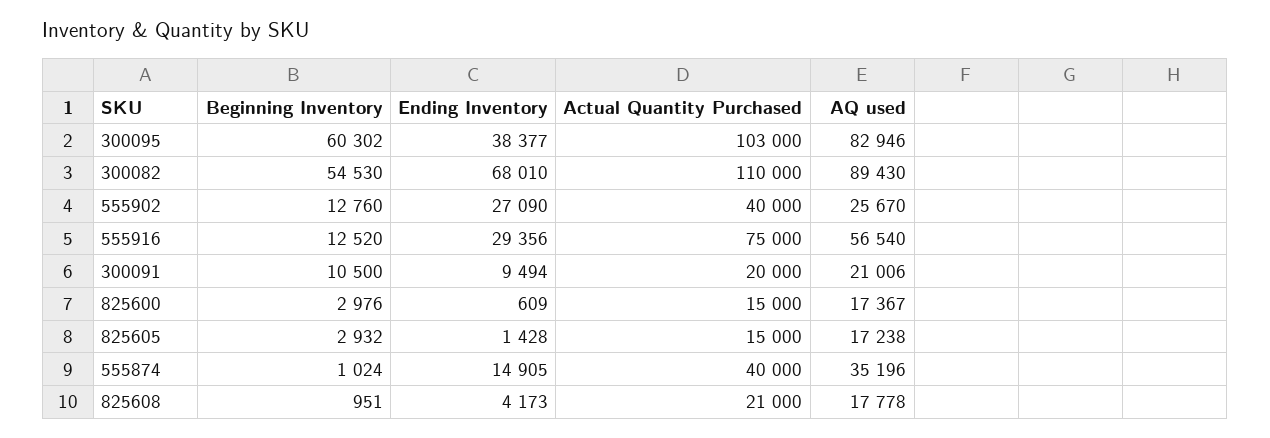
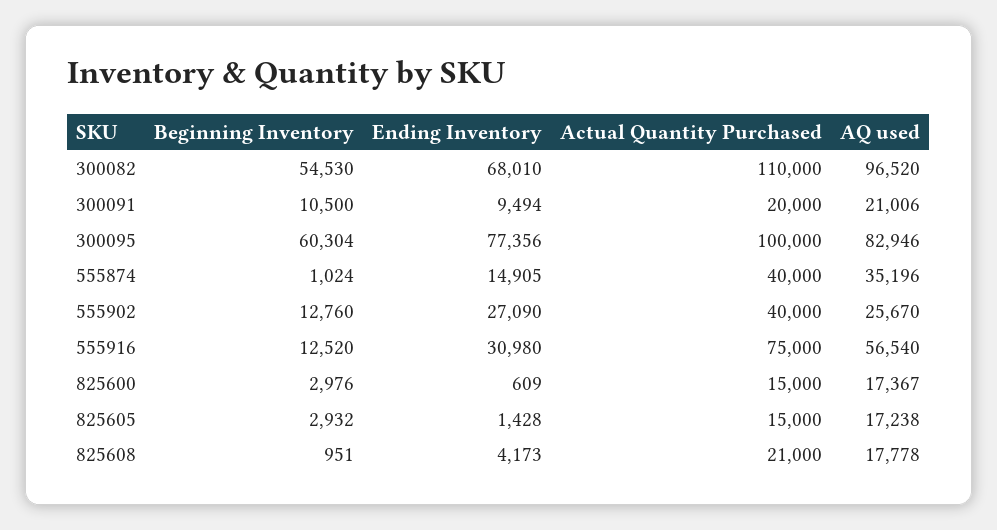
Beginning Inventory, 300095: 60302 -> 60304
Ending Inventory, 300095: 38377 -> 77356
Actual Quantity Purchased, 300095: 103000 -> 100000
AQ used, 300082: 89430 -> 96520
Ending Inventory, 555916: 29356 -> 30980

